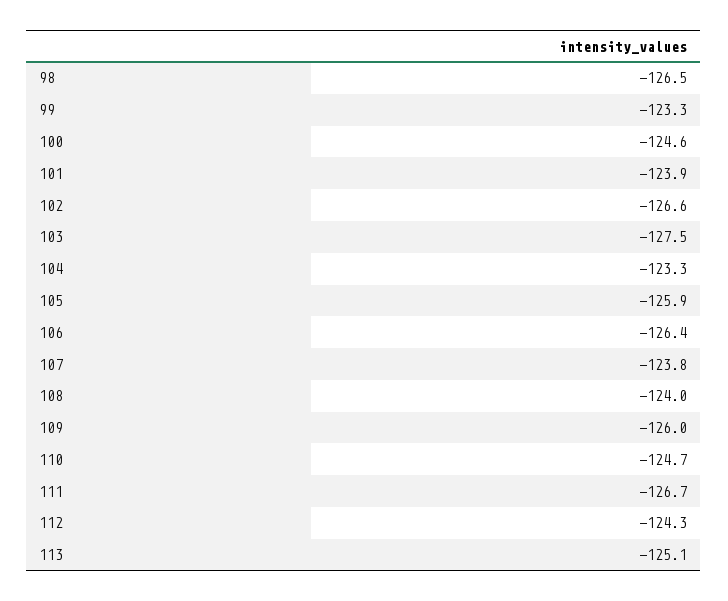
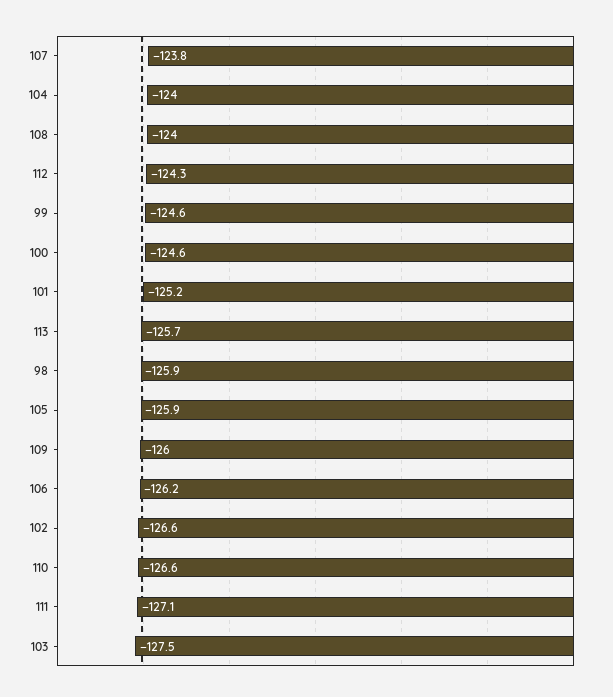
98: -126.5 -> -125.9
99: -123.3 -> -124.6
101: -123.9 -> -125.2
104: -123.3 -> -124
106: -126.4 -> -126.2
110: -124.7 -> -126.6
111: -126.7 -> -127.1
113: -125.1 -> -125.7

